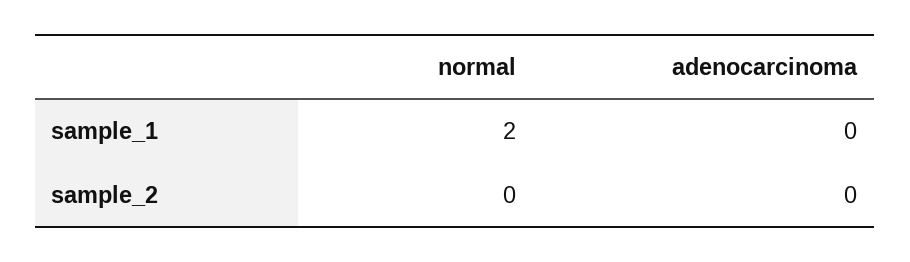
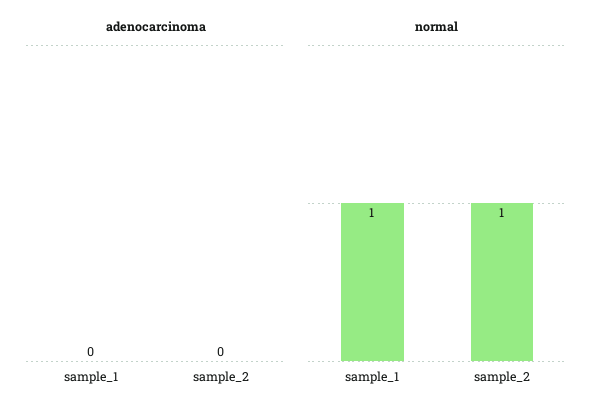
normal, sample_1: 2 -> 1
normal, sample_2: 0 -> 1

